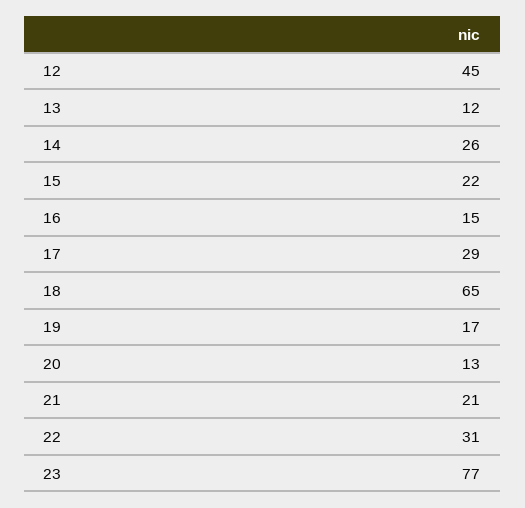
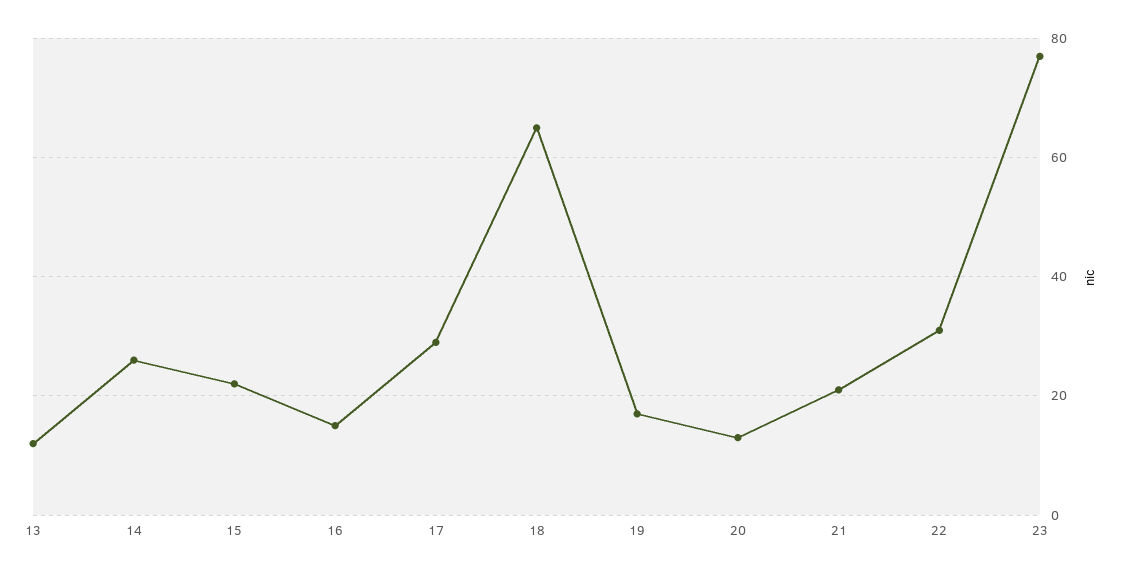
12: 45 -> none

